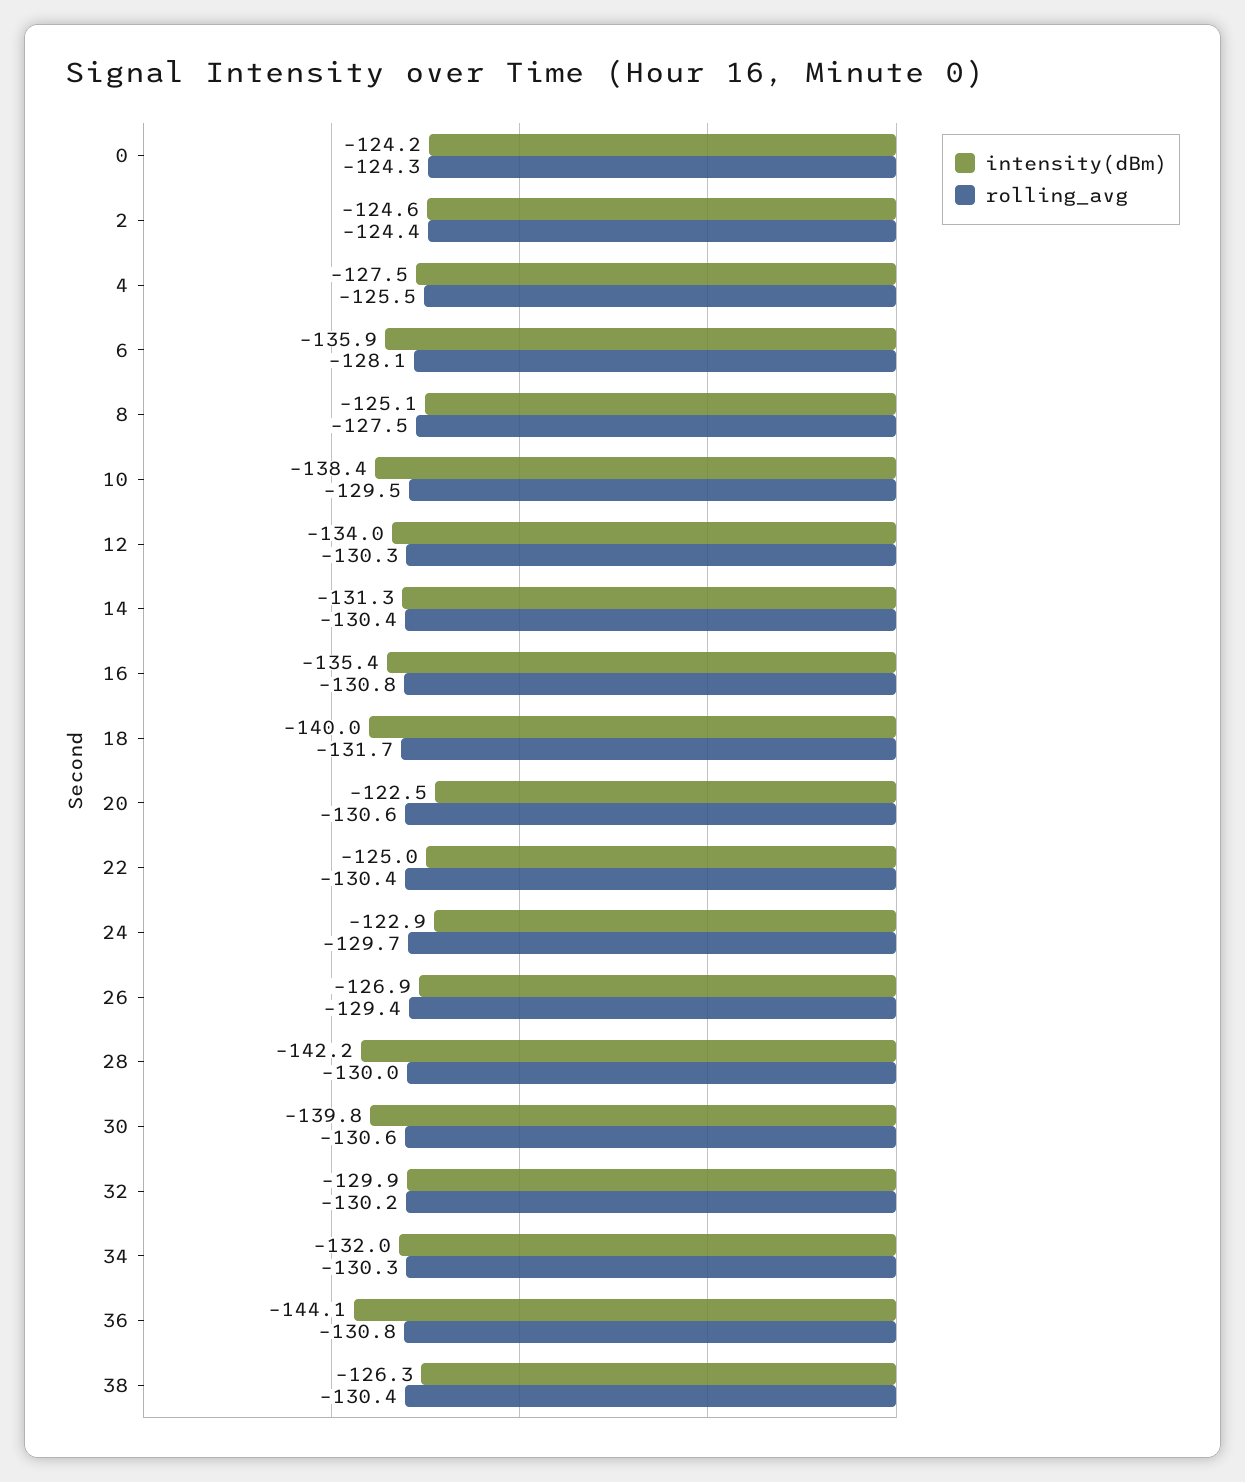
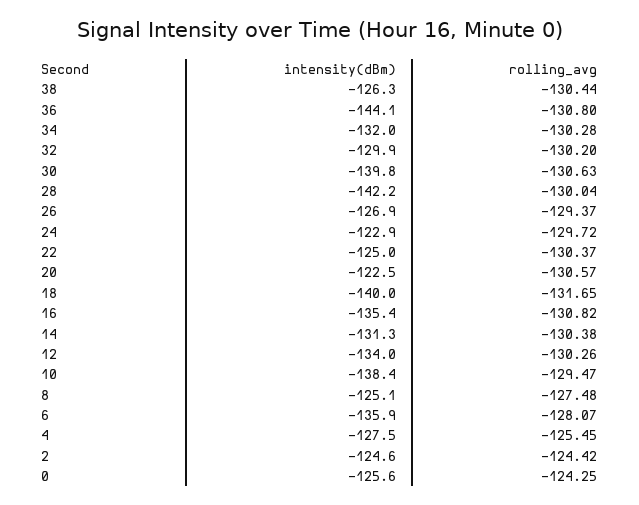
intensity(dBm), 0: -124.2 -> -125.6

